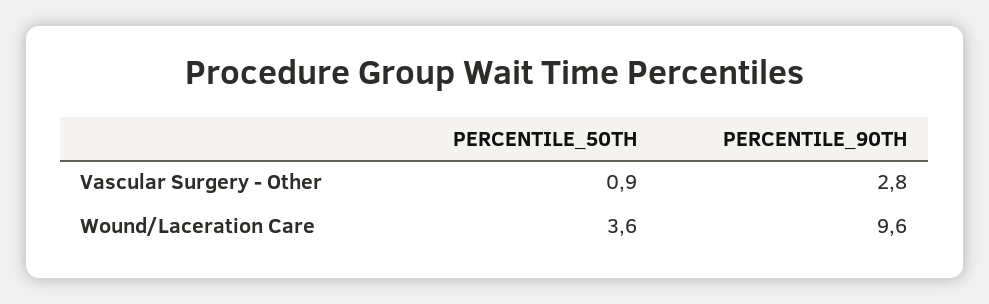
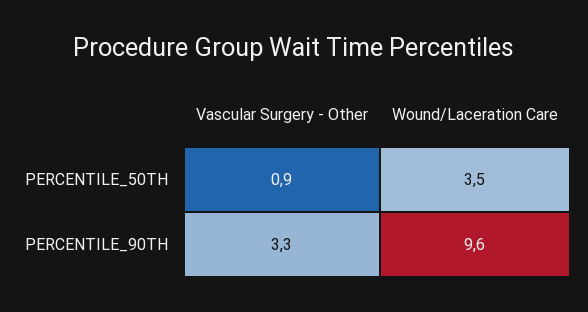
PERCENTILE_90TH, Vascular Surgery - Other: 2.8 -> 3.3
PERCENTILE_50TH, Wound/Laceration Care: 3.6 -> 3.5

